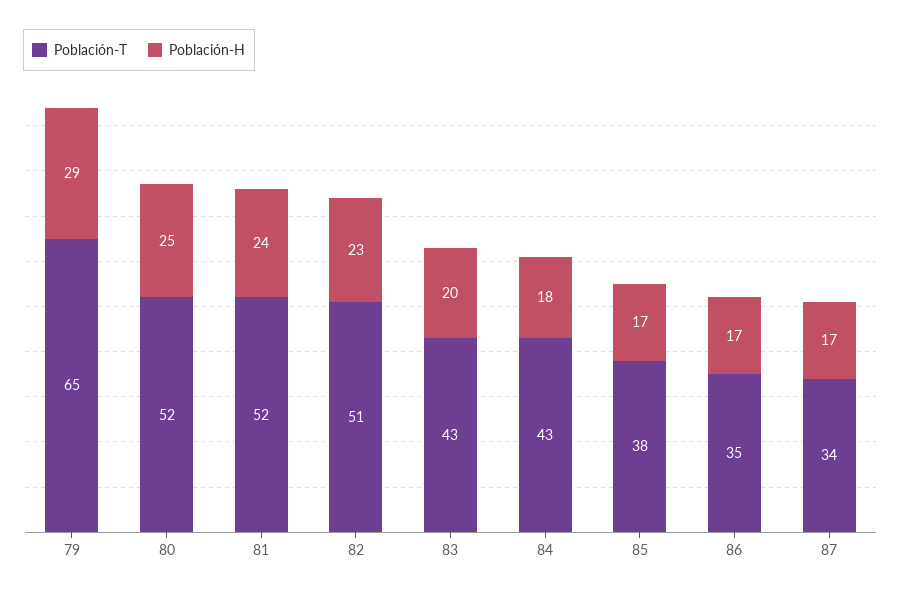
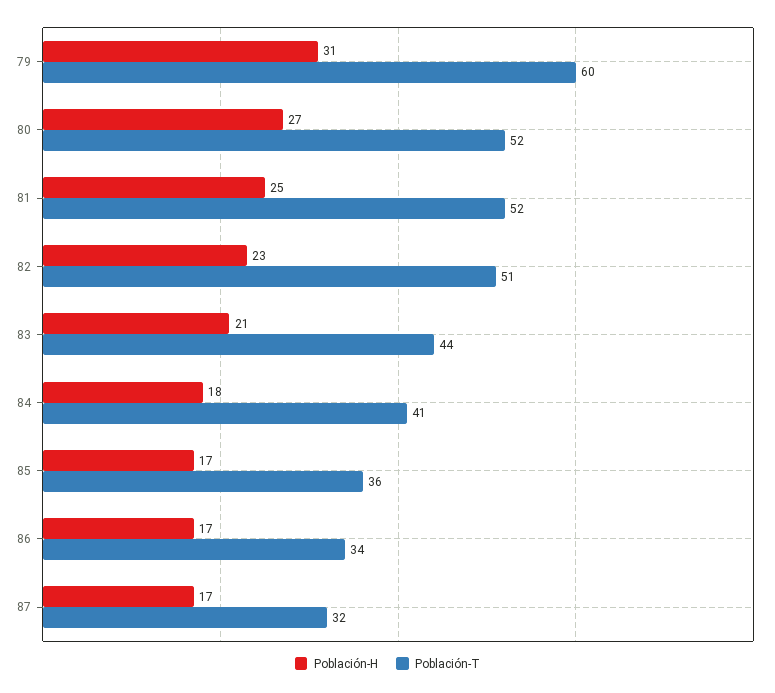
Población-T, 79: 65 -> 60
Población-H, 79: 29 -> 31
Población-H, 80: 25 -> 27
Población-H, 81: 24 -> 25
Población-T, 83: 43 -> 44
Población-H, 83: 20 -> 21
Población-T, 84: 43 -> 41
Población-T, 85: 38 -> 36
Población-T, 86: 35 -> 34
Población-T, 87: 34 -> 32

